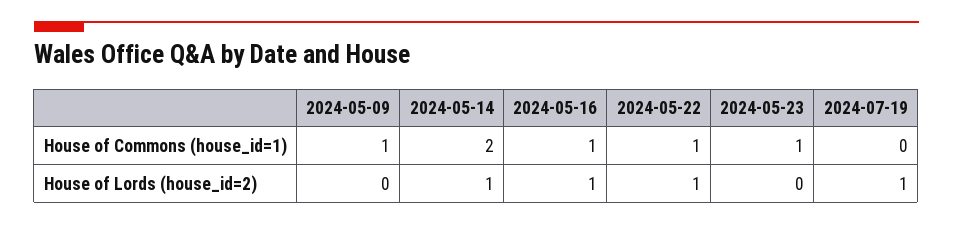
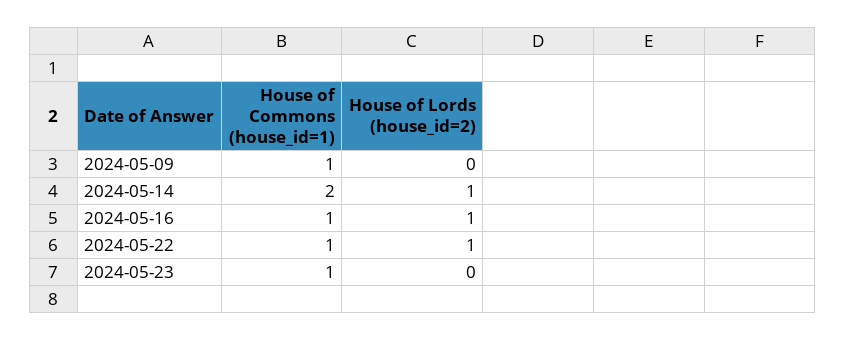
2024-07-19, House of Commons (house_id=1): 0 -> none
2024-07-19, House of Lords (house_id=2): 1 -> none

